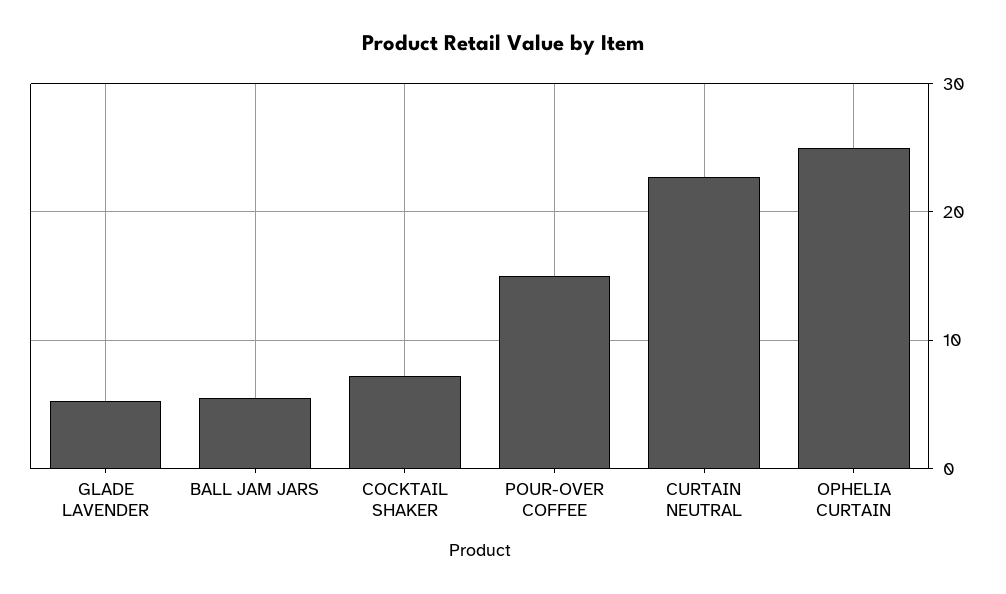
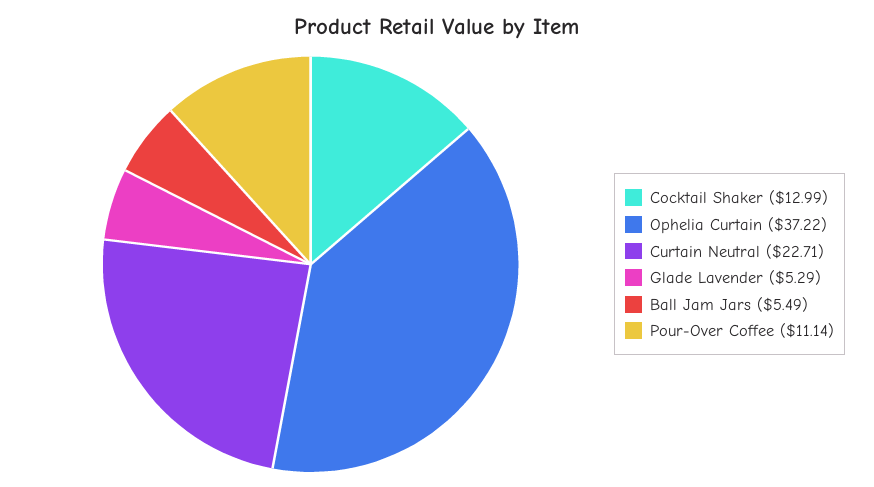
COCKTAIL SHAKER: 7 -> 12.99
POUR-OVER COFFEE: 15 -> 11.14
OPHELIA CURTAIN: 25 -> 37.22

